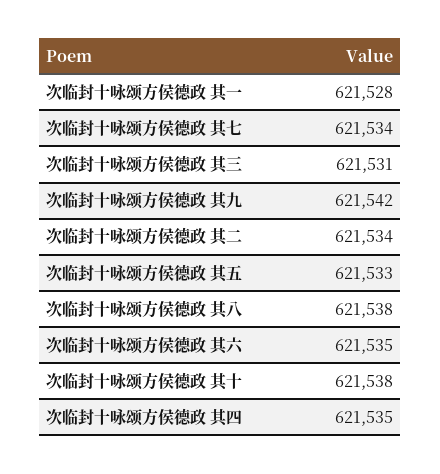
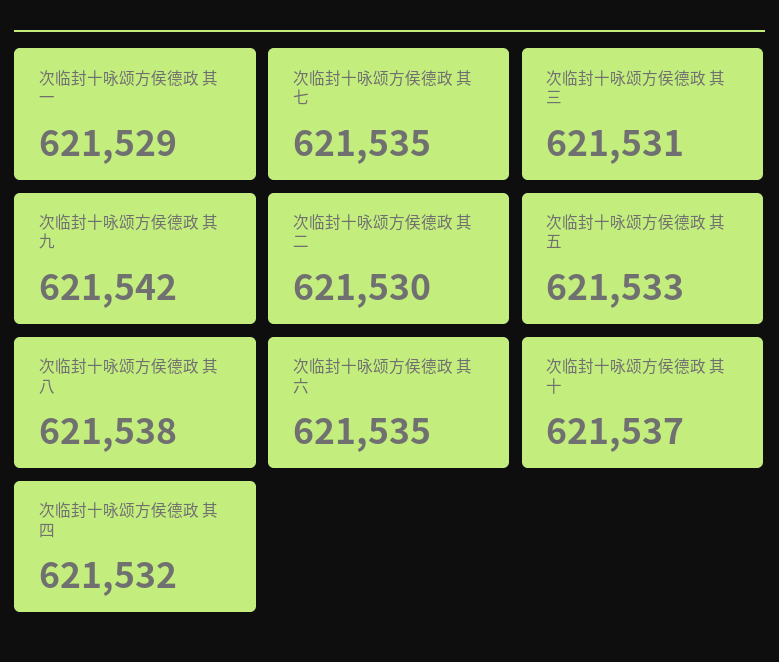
次临封十咏颂方侯德政 其一: 621528 -> 621529
次临封十咏颂方侯德政 其七: 621534 -> 621535
次临封十咏颂方侯德政 其二: 621534 -> 621530
次临封十咏颂方侯德政 其十: 621538 -> 621537
次临封十咏颂方侯德政 其四: 621535 -> 621532

